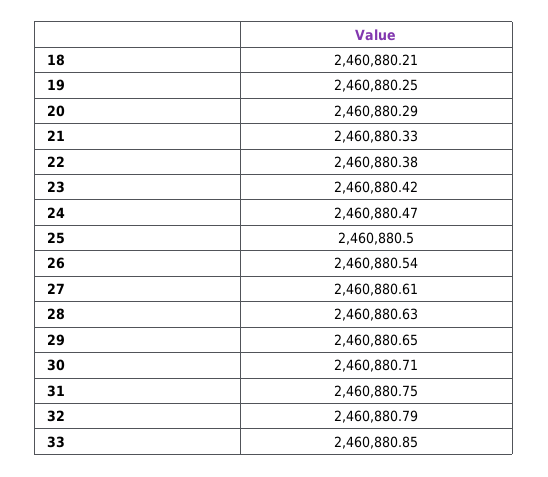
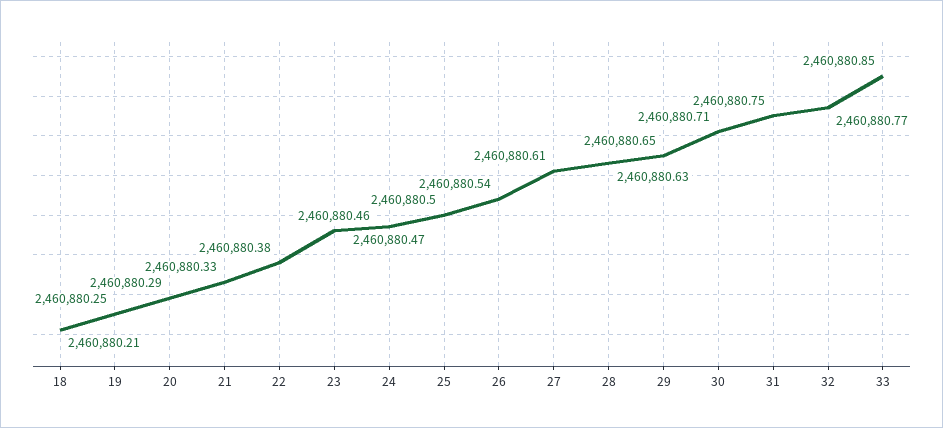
23: 2460880.42 -> 2460880.46
32: 2460880.79 -> 2460880.77

